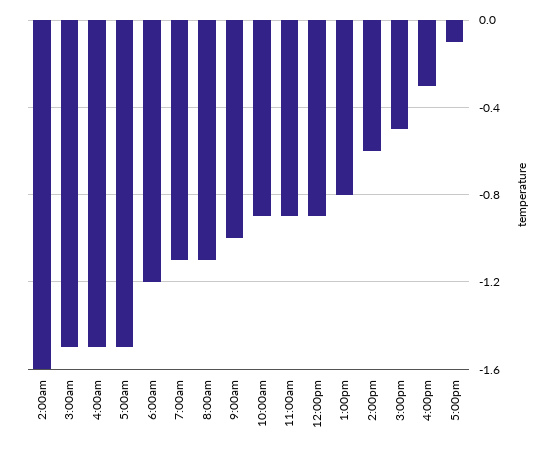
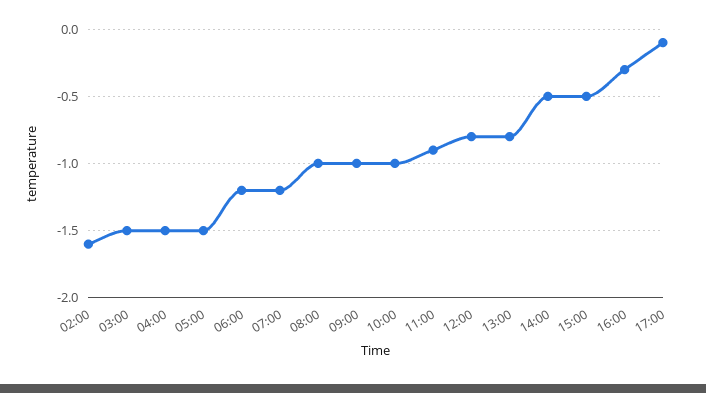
7:00am: -1.1 -> -1.2
8:00am: -1.1 -> -1
10:00am: -0.9 -> -1
12:00pm: -0.9 -> -0.8
2:00pm: -0.6 -> -0.5

